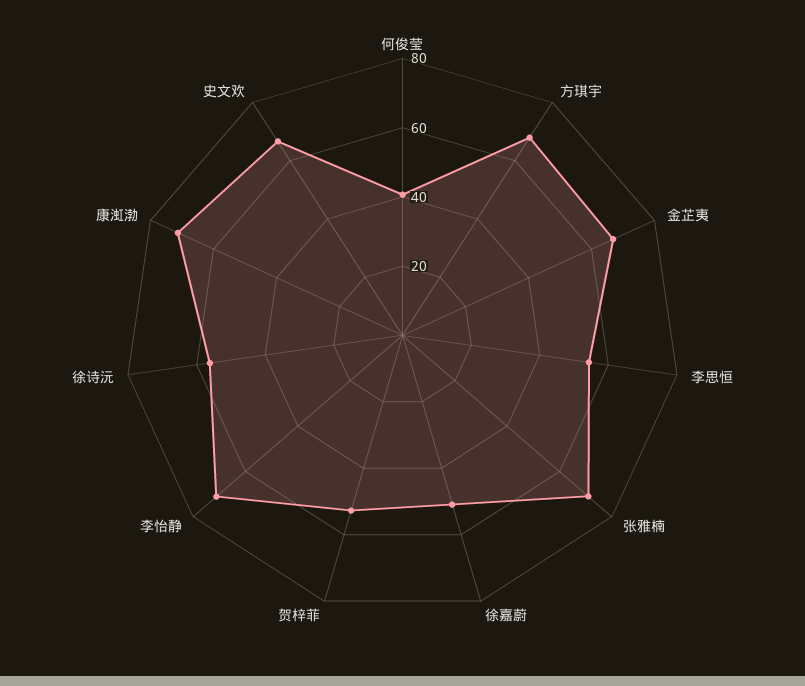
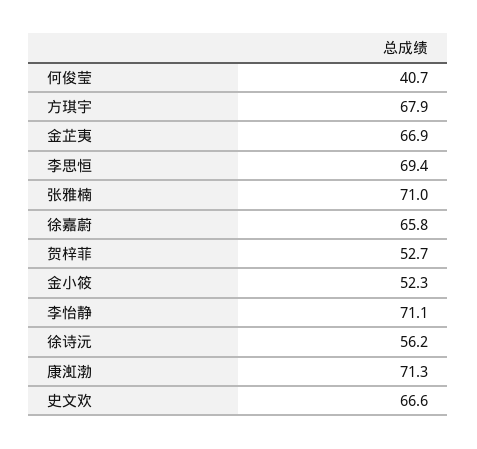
李思恒: 55 -> 69.4
徐嘉蔚: 50 -> 65.8
金小筱: none -> 52.3

